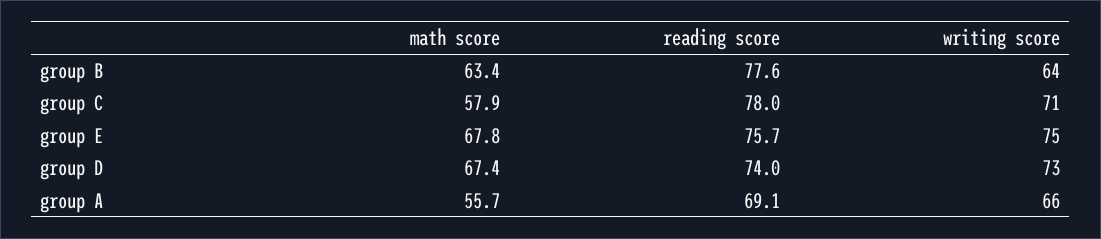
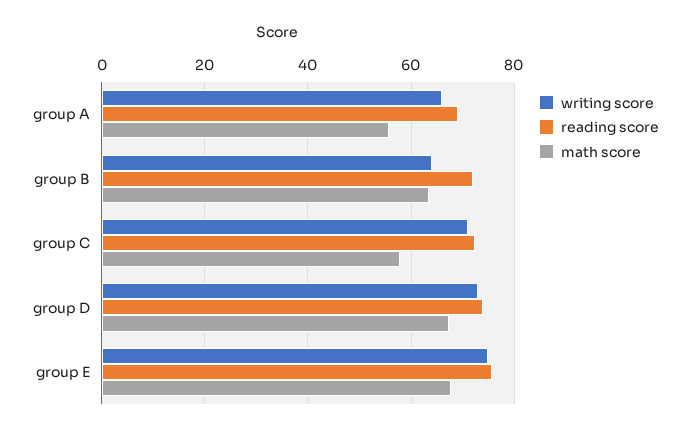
reading score, group B: 77.6 -> 72
reading score, group C: 78 -> 72

